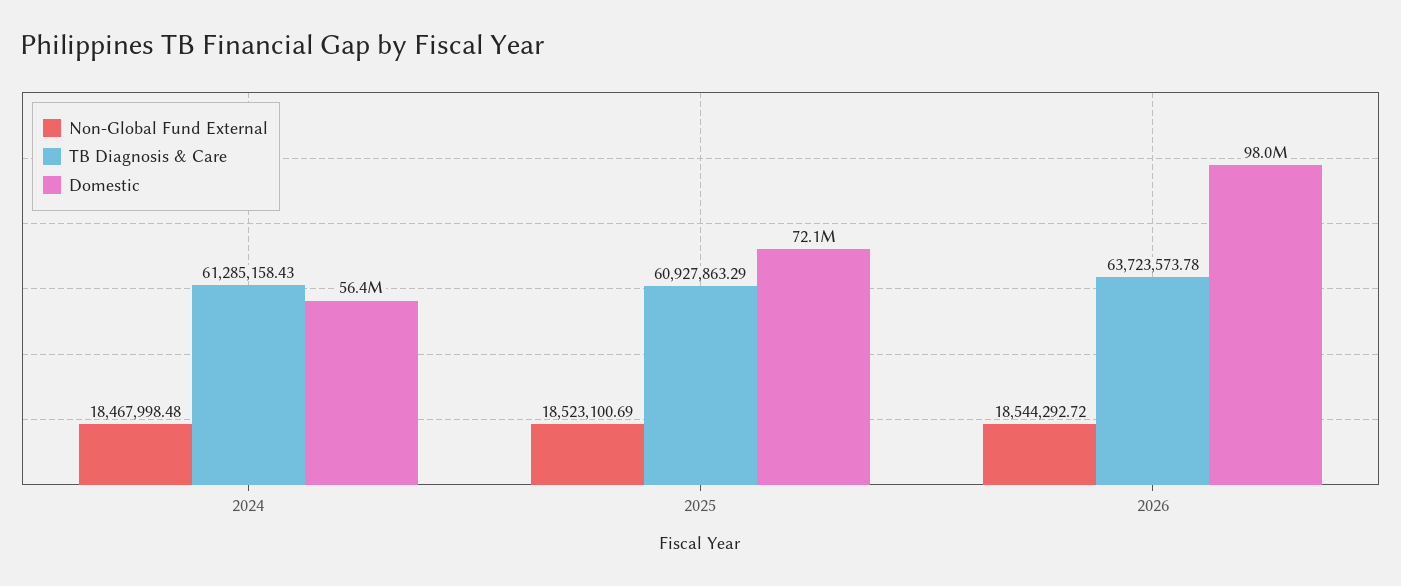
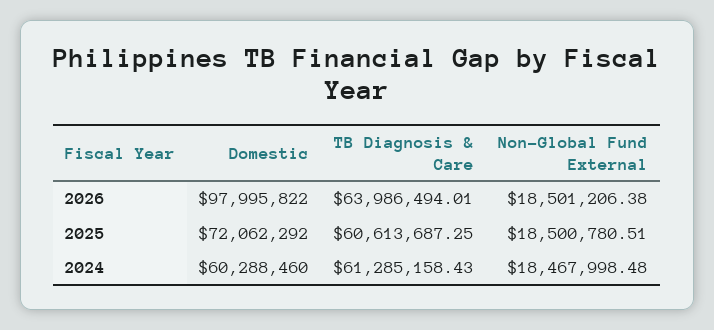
Domestic, 2024: 56400000 -> 60288460
Non-Global Fund External, 2025: 18523100.69 -> 18500780.51
TB Diagnosis & Care, 2025: 60927863.29 -> 60613687.25
Non-Global Fund External, 2026: 18544292.72 -> 18501206.38
TB Diagnosis & Care, 2026: 63723573.78 -> 63986494.01

